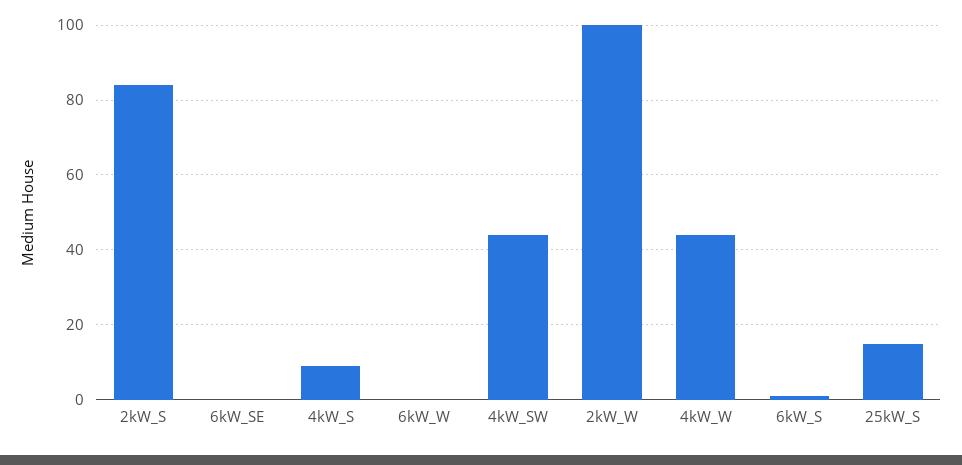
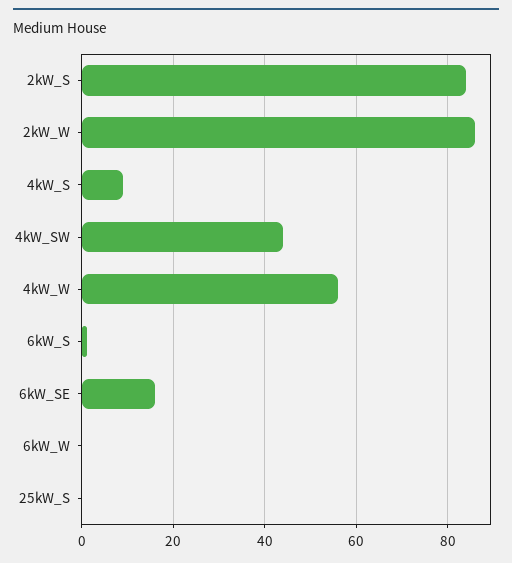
6kW_SE: 0 -> 15
2kW_W: 100 -> 85
4kW_W: 45 -> 55
25kW_S: 15 -> 0

